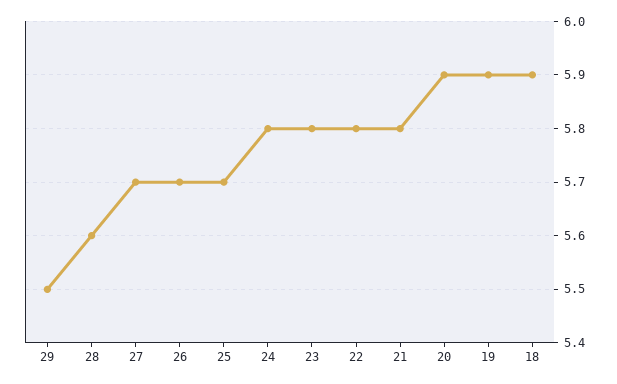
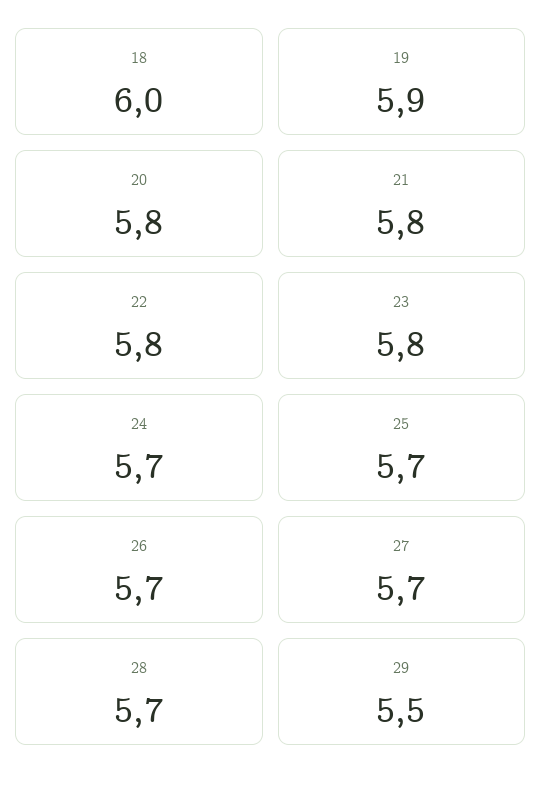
28: 5.6 -> 5.7
24: 5.8 -> 5.7
20: 5.9 -> 5.8
18: 5.9 -> 6

